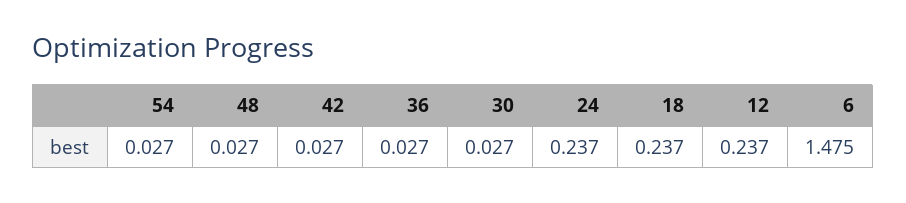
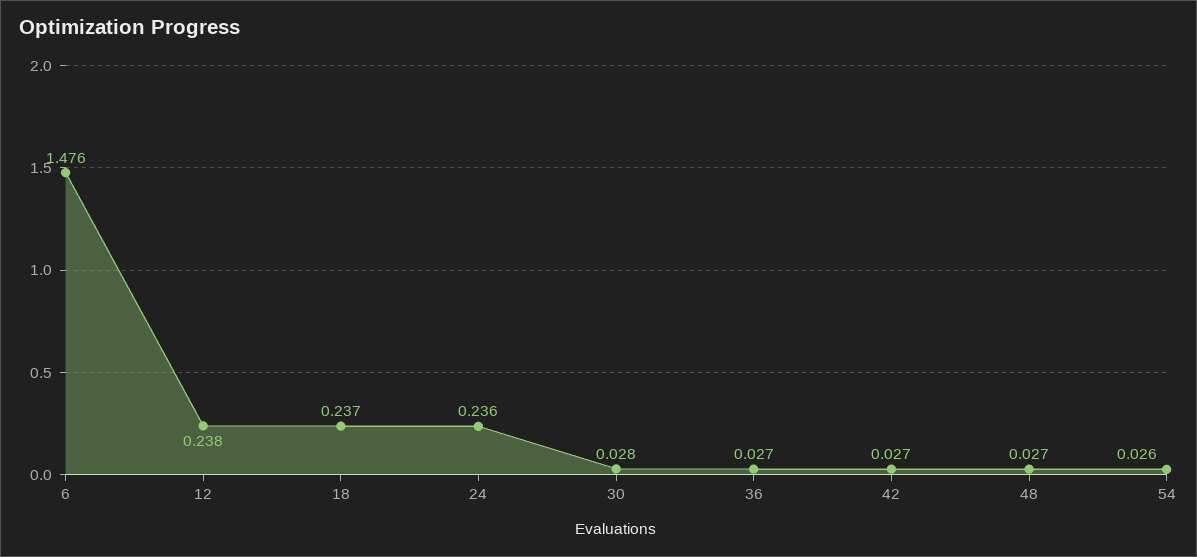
54: 0.027 -> 0.026
30: 0.027 -> 0.028
24: 0.237 -> 0.236
12: 0.237 -> 0.238
6: 1.475 -> 1.476

